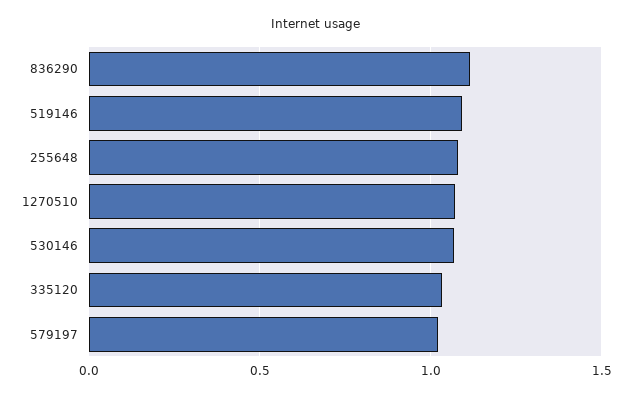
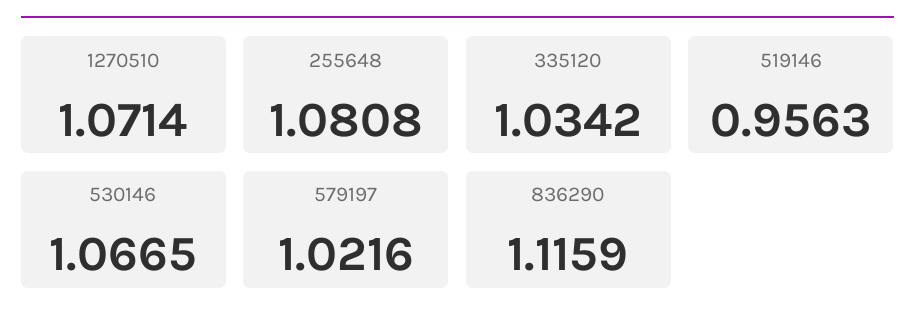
519146: 1.1 -> 0.9563

